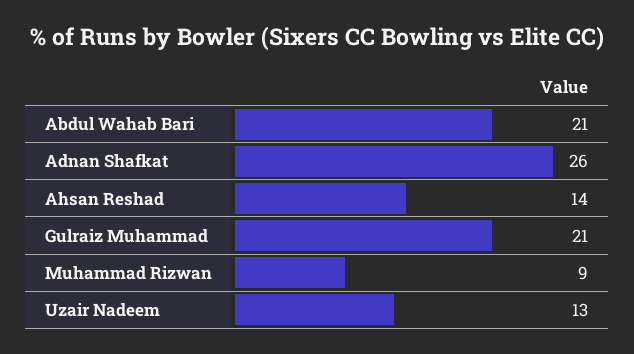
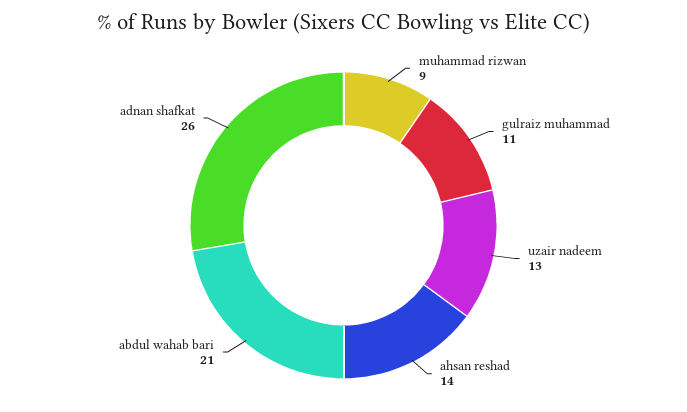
Gulraiz Muhammad: 21 -> 11

